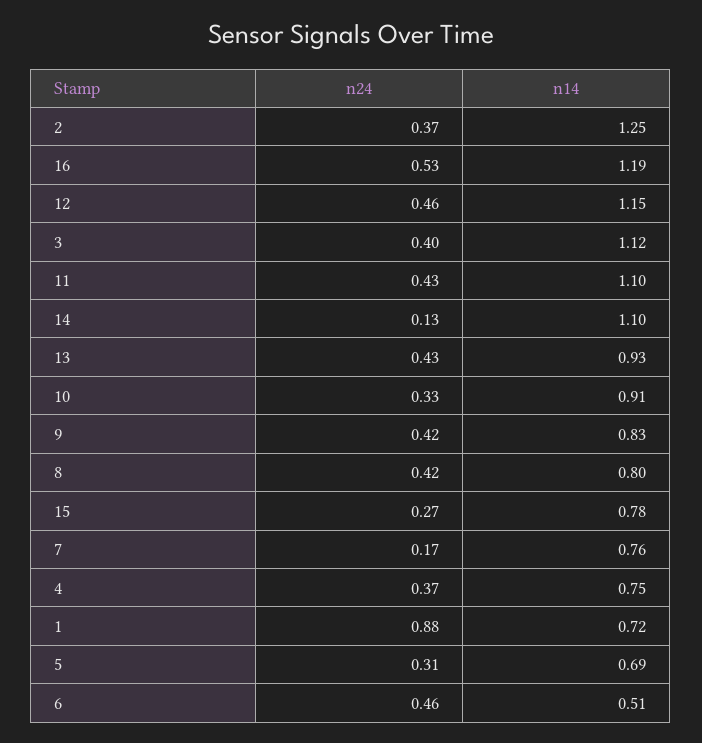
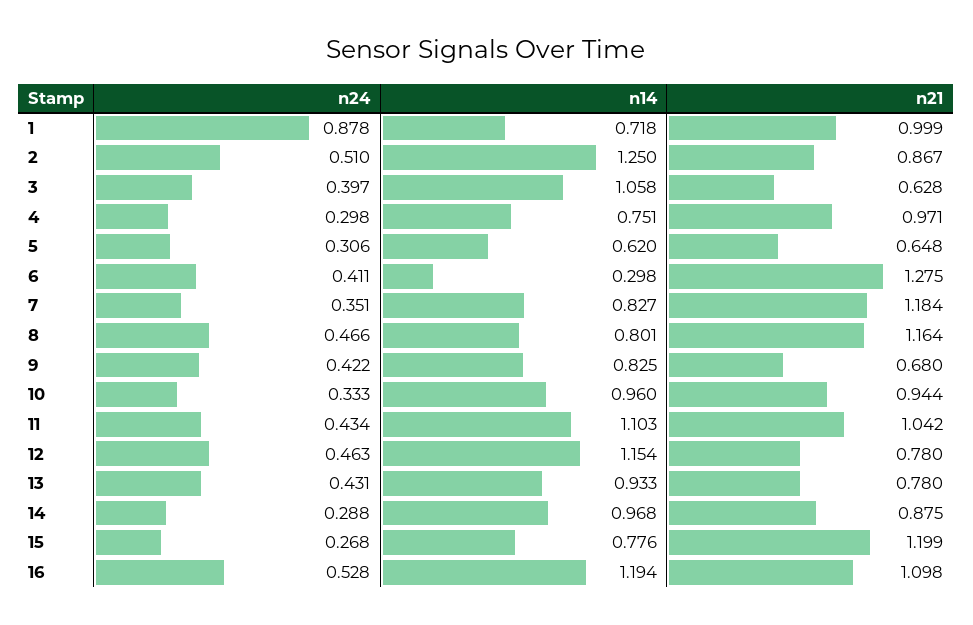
n24, 2: 0.37 -> 0.51
n14, 3: 1.12 -> 1.058
n24, 14: 0.13 -> 0.288
n14, 14: 1.1 -> 0.968
n14, 10: 0.91 -> 0.96
n24, 8: 0.42 -> 0.466
n24, 7: 0.17 -> 0.351
n14, 7: 0.76 -> 0.827
n24, 4: 0.37 -> 0.298
n14, 5: 0.69 -> 0.62
n24, 6: 0.46 -> 0.411
n14, 6: 0.51 -> 0.298
n21, 1: none -> 0.999
n21, 2: none -> 0.867
n21, 3: none -> 0.628
n21, 4: none -> 0.971
n21, 5: none -> 0.648
n21, 6: none -> 1.275
n21, 7: none -> 1.184
n21, 8: none -> 1.164
n21, 9: none -> 0.68
n21, 10: none -> 0.944
n21, 11: none -> 1.042
n21, 12: none -> 0.78
n21, 13: none -> 0.78
n21, 14: none -> 0.875
n21, 15: none -> 1.199
n21, 16: none -> 1.098

